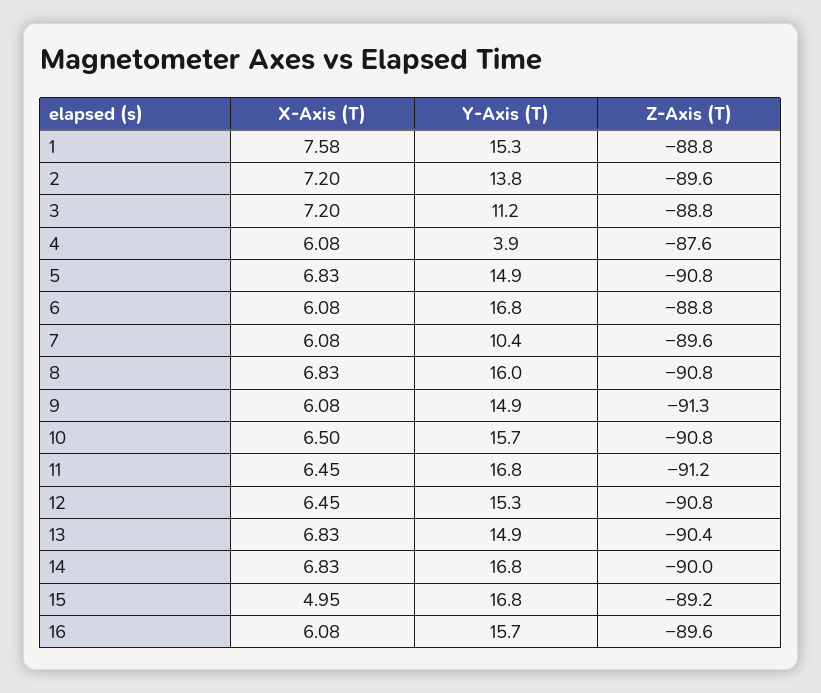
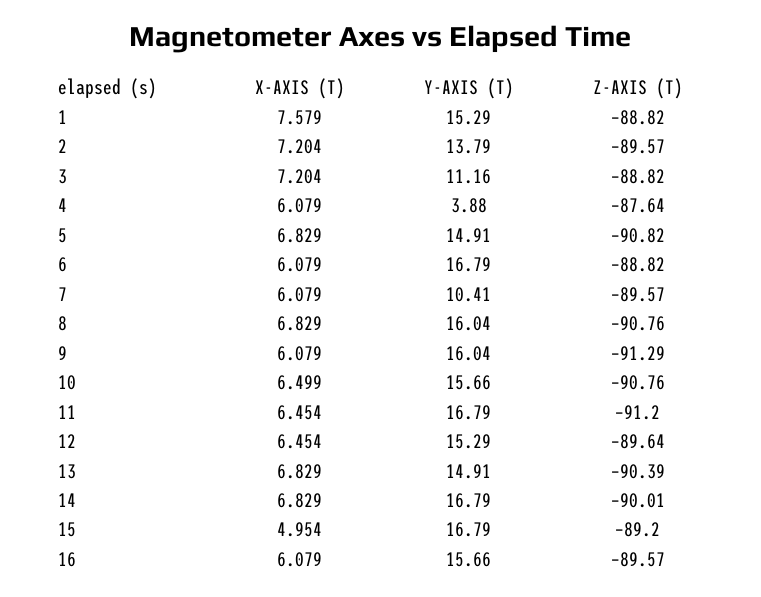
Y-Axis (T), 9: 14.9 -> 16.04
Z-Axis (T), 12: -90.8 -> -89.64

